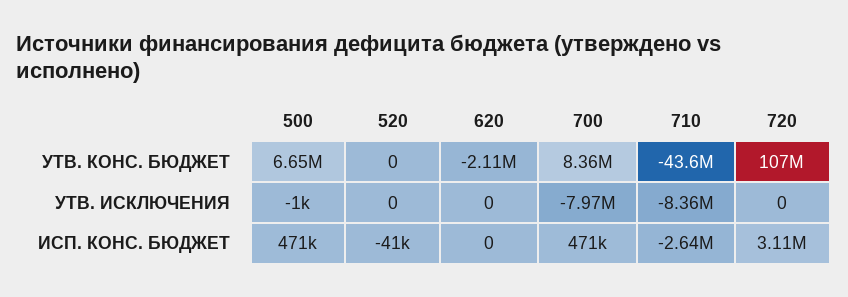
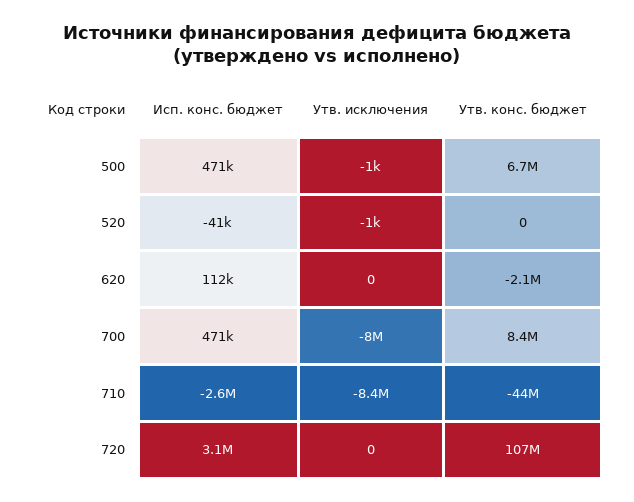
520, УТВ. ИСКЛЮЧЕНИЯ: 0 -> -1000
620, ИСП. КОНС. БЮДЖЕТ: 0 -> 112000

